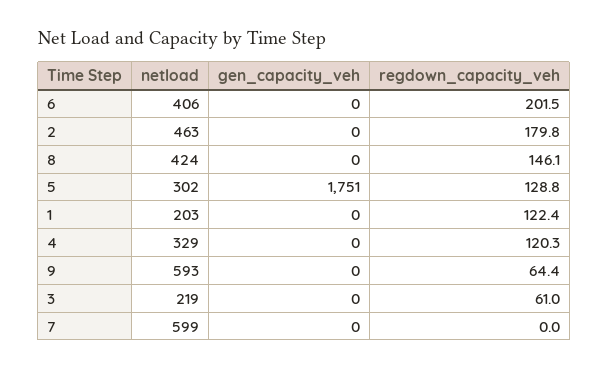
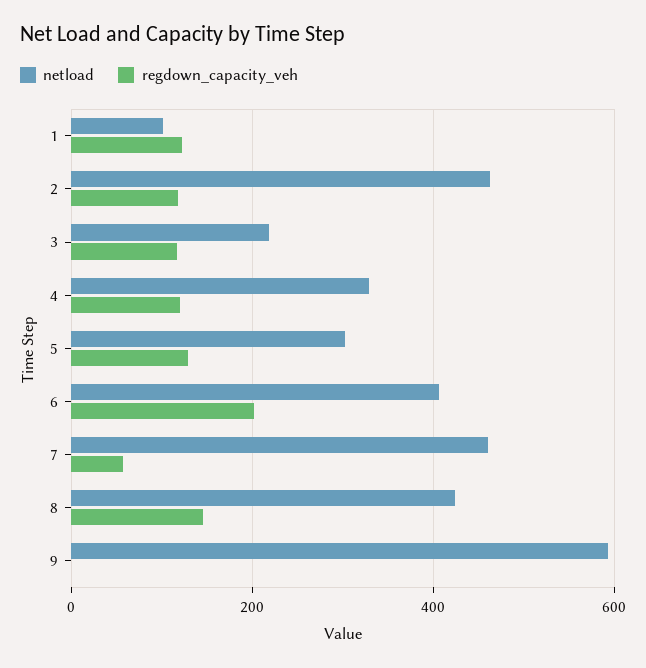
gen_capacity_veh, 6: 0 -> none
gen_capacity_veh, 2: 0 -> none
regdown_capacity_veh, 2: 179.8 -> 120
gen_capacity_veh, 8: 0 -> none
gen_capacity_veh, 5: 1751 -> none
netload, 1: 203 -> 100
gen_capacity_veh, 1: 0 -> none
gen_capacity_veh, 4: 0 -> none
gen_capacity_veh, 9: 0 -> none
regdown_capacity_veh, 9: 64.4 -> 0
gen_capacity_veh, 3: 0 -> none
regdown_capacity_veh, 3: 61 -> 120
netload, 7: 599 -> 460
gen_capacity_veh, 7: 0 -> none
regdown_capacity_veh, 7: 0 -> 60

